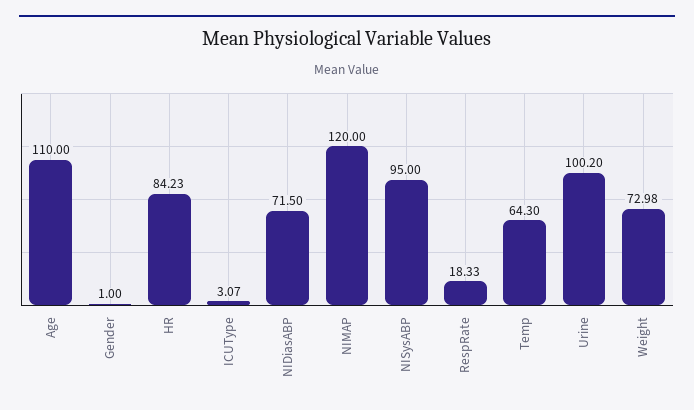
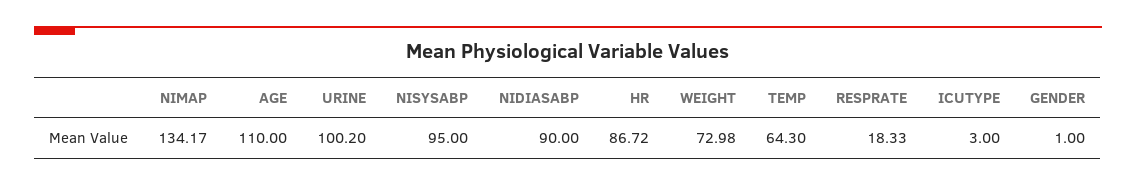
HR: 84.23 -> 86.72
ICUType: 3.07 -> 3
NIDiasABP: 71.5 -> 90
NIMAP: 120 -> 134.17

